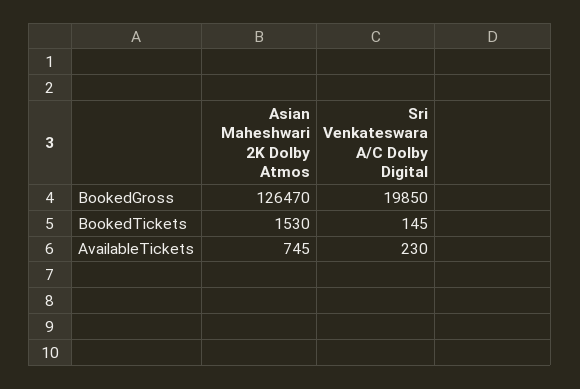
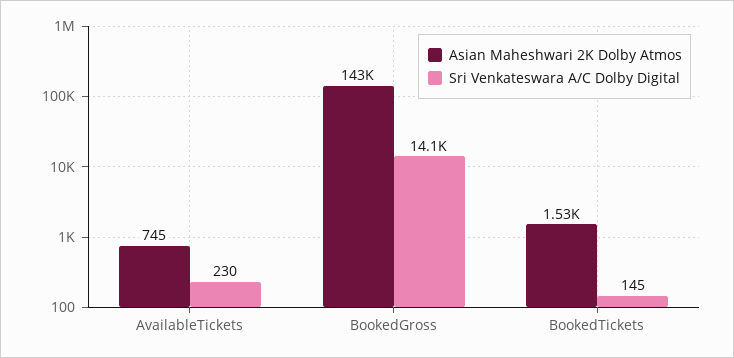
Asian Maheshwari 2K Dolby Atmos, BookedGross: 126470 -> 143000
Sri Venkateswara A/C Dolby Digital, BookedGross: 19850 -> 14100

